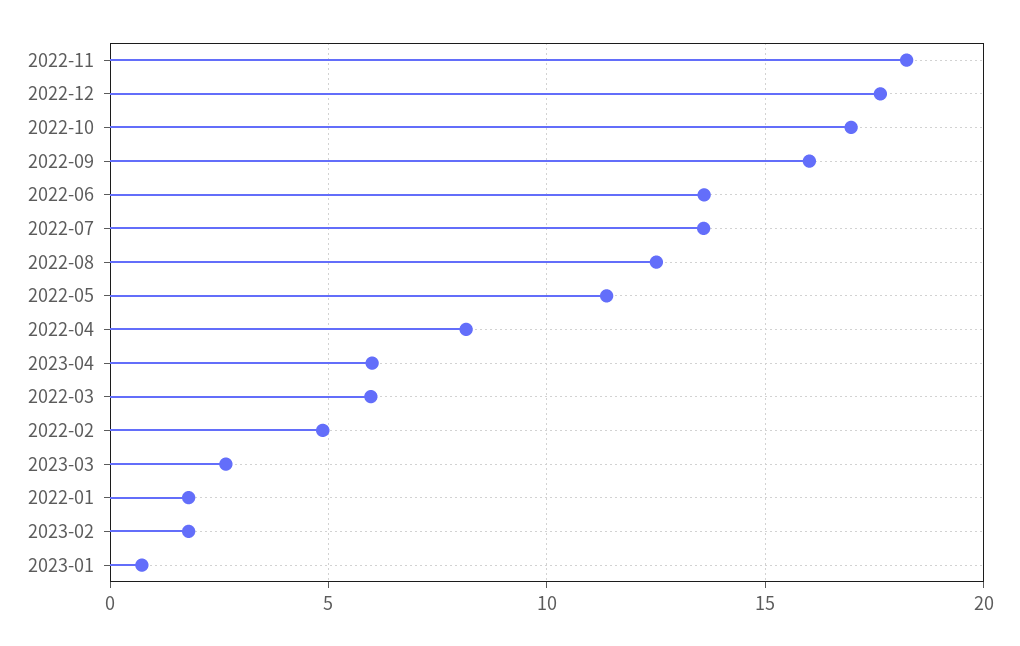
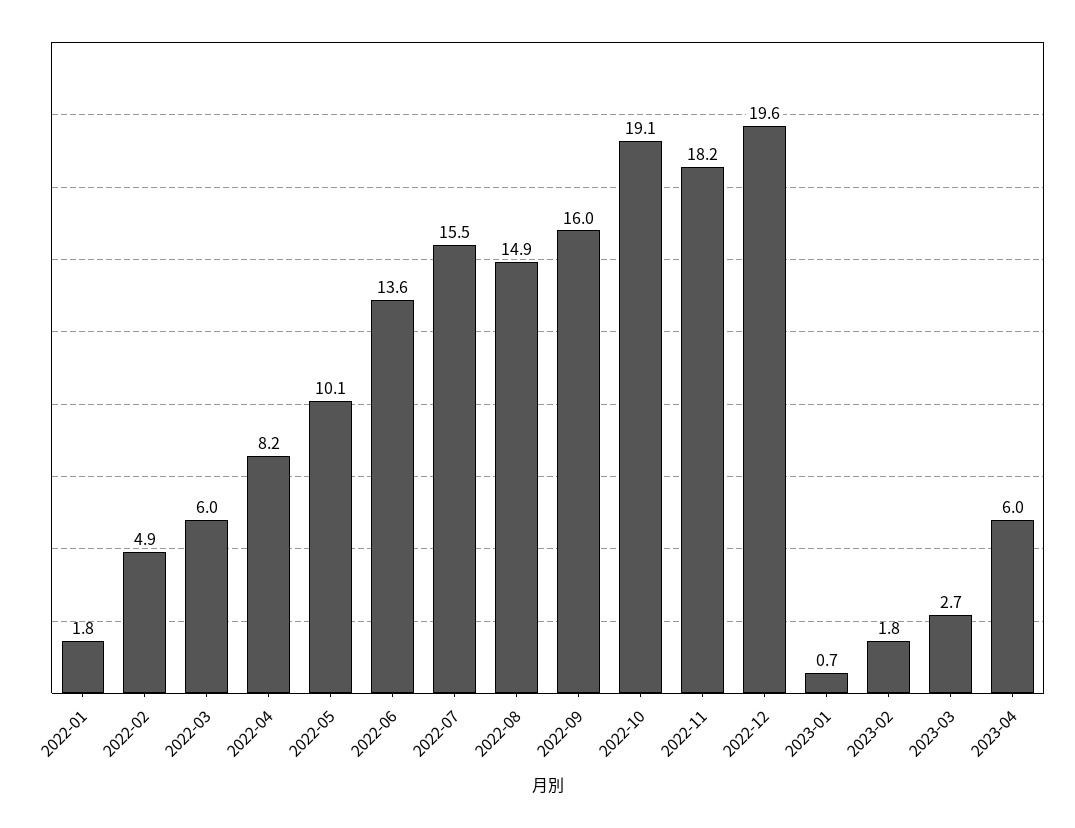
2022-12: 17.5 -> 19.6
2022-10: 17 -> 19.1
2022-07: 13.5 -> 15.5
2022-08: 12.5 -> 14.9
2022-05: 11.5 -> 10.1

